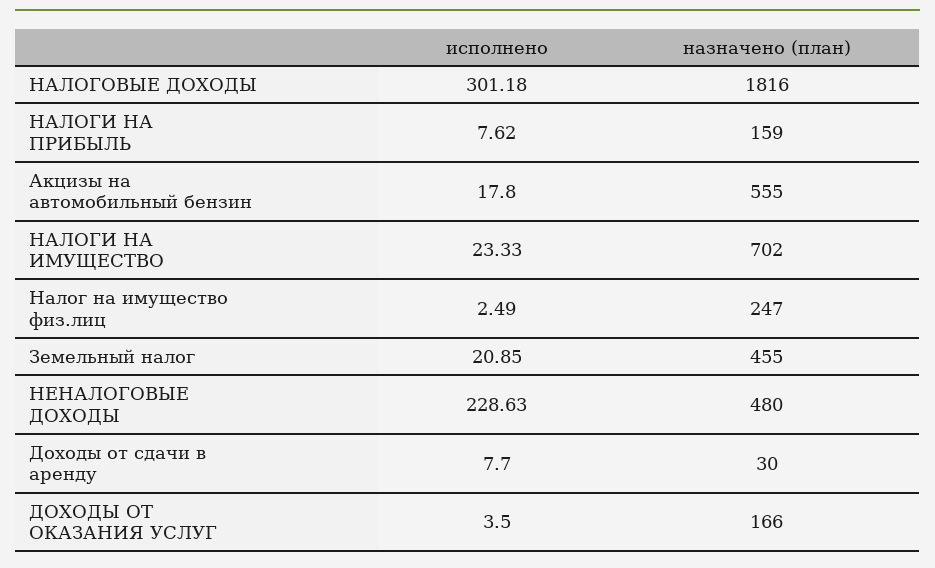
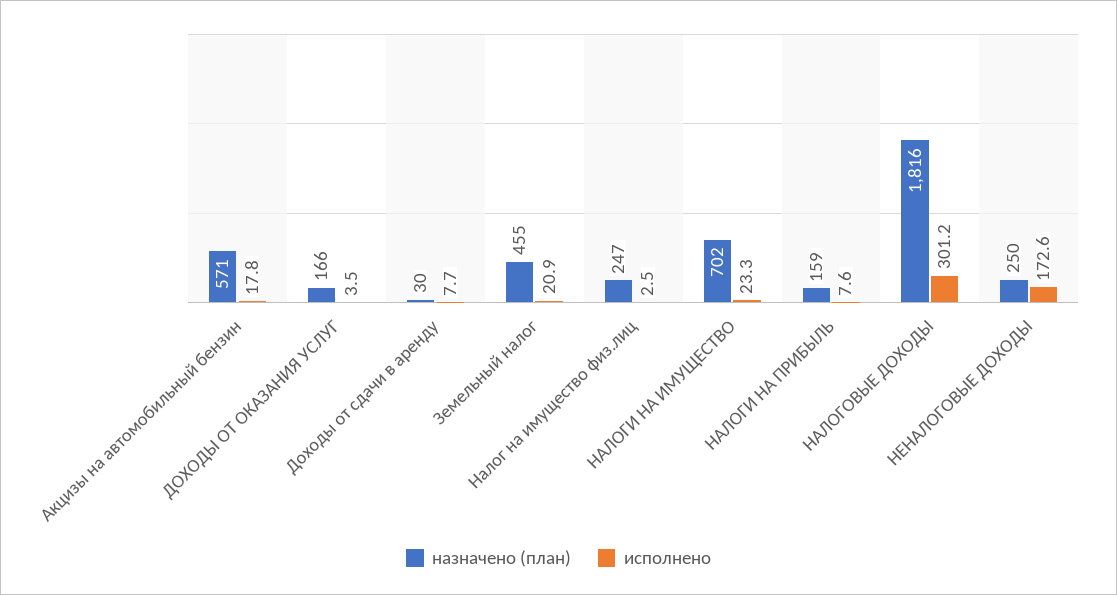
назначено (план), Акцизы на автомобильный бензин: 555 -> 571
исполнено, НЕНАЛОГОВЫЕ ДОХОДЫ: 228.63 -> 172.6
назначено (план), НЕНАЛОГОВЫЕ ДОХОДЫ: 480 -> 250

